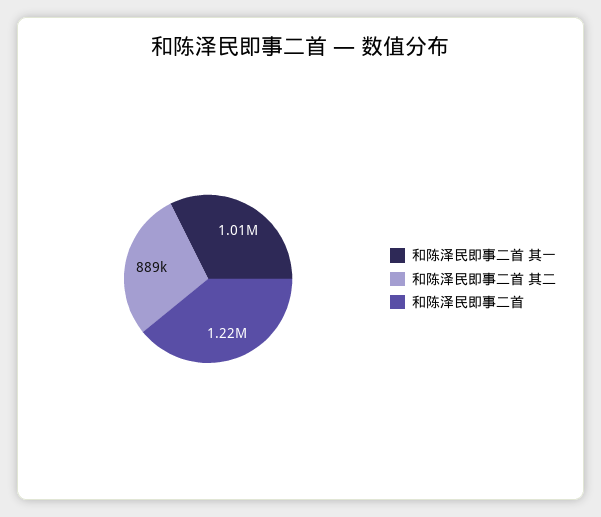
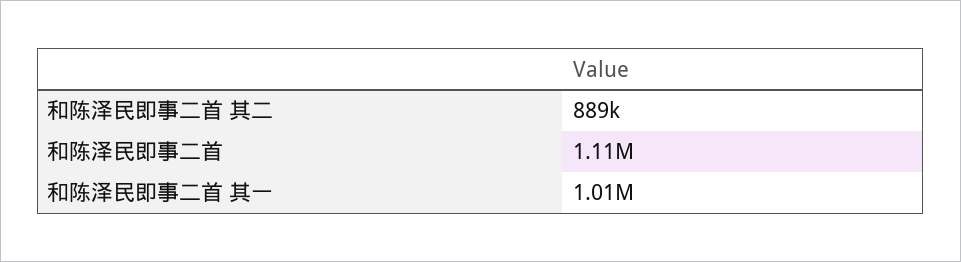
和陈泽民即事二首: 1220000 -> 1110000

